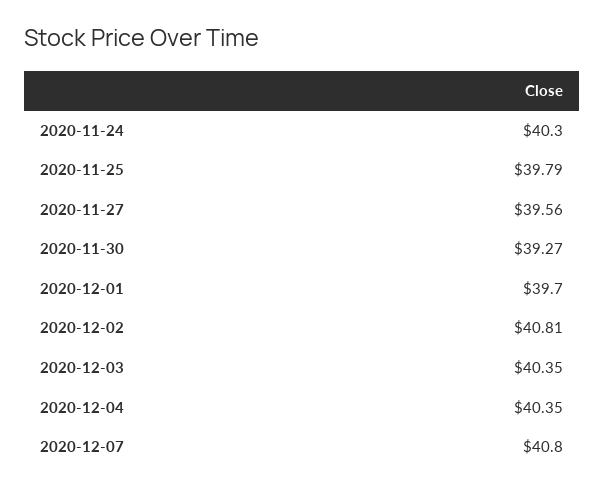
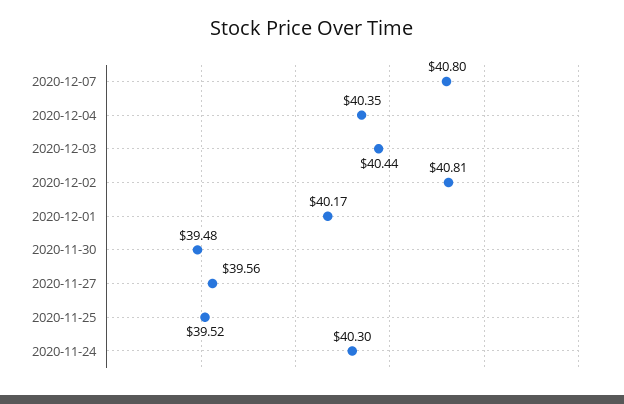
2020-11-25: 39.79 -> 39.52
2020-11-30: 39.27 -> 39.48
2020-12-01: 39.7 -> 40.17
2020-12-03: 40.35 -> 40.44

